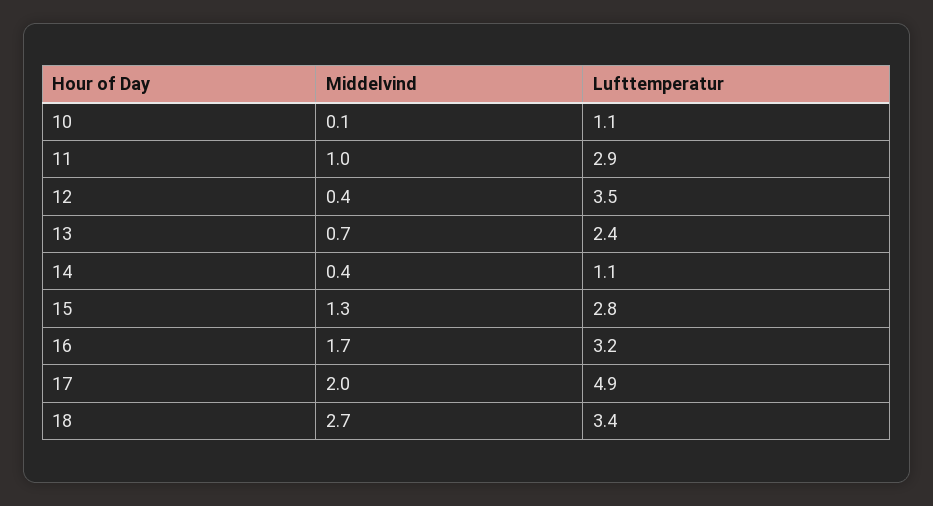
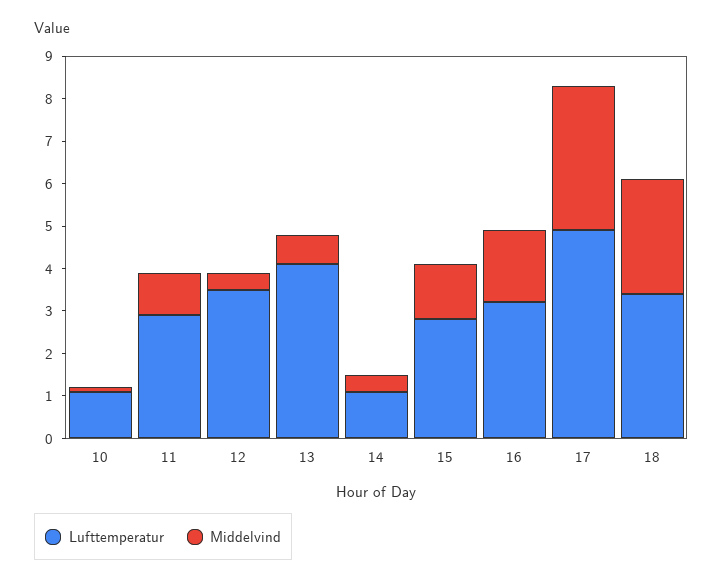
Lufttemperatur, 13: 2.4 -> 4
Middelvind, 17: 2 -> 3.5

